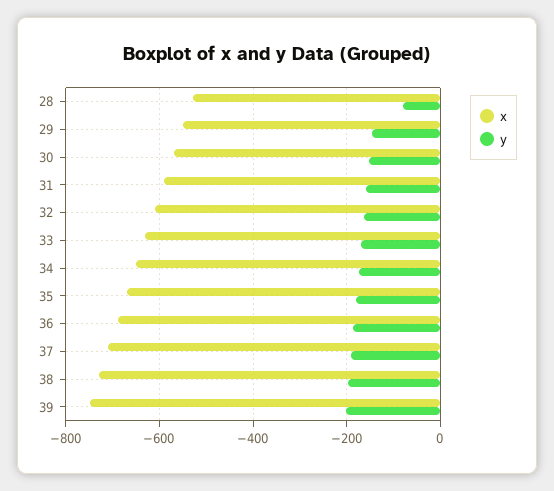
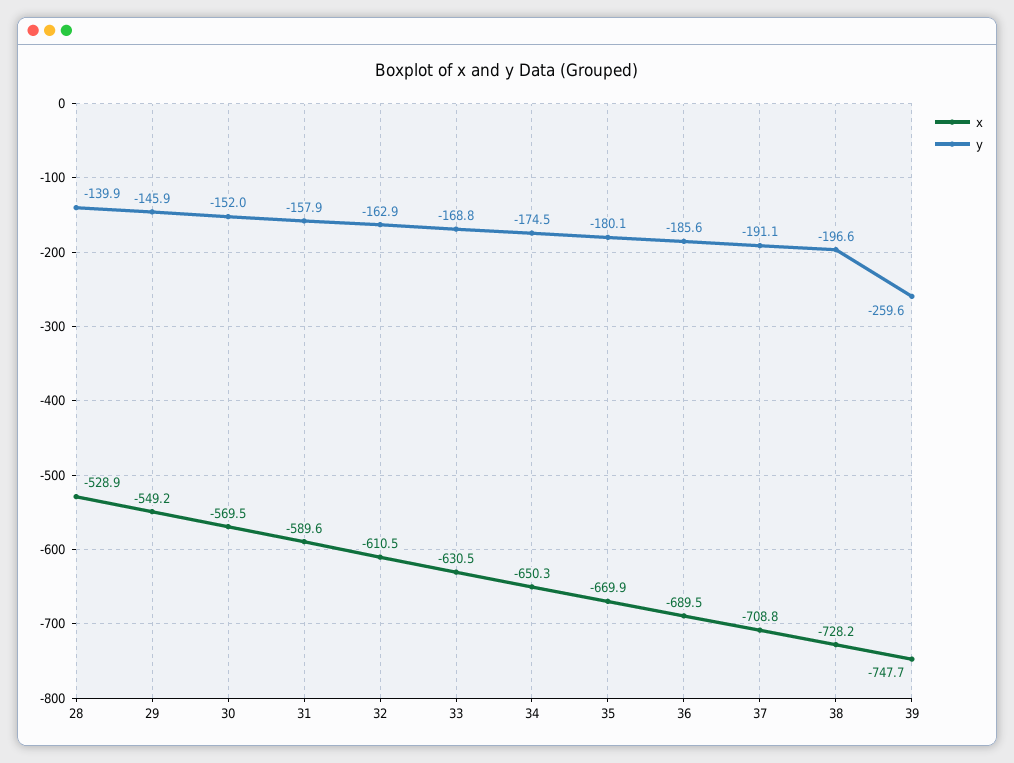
y, 28: -80 -> -139.9
y, 39: -200 -> -259.6

